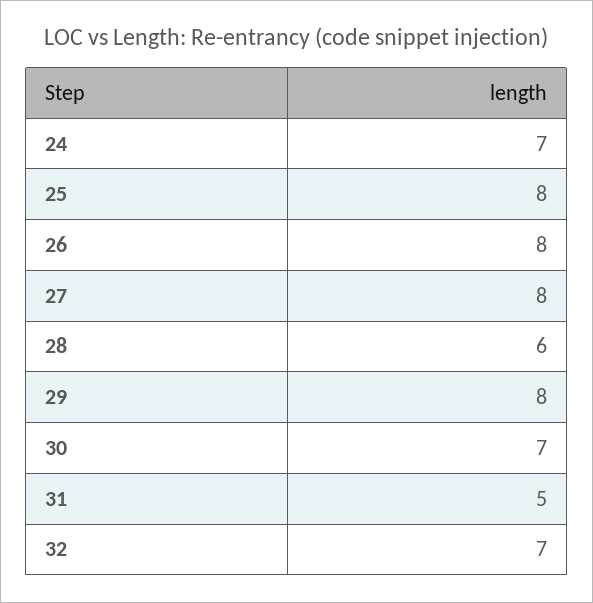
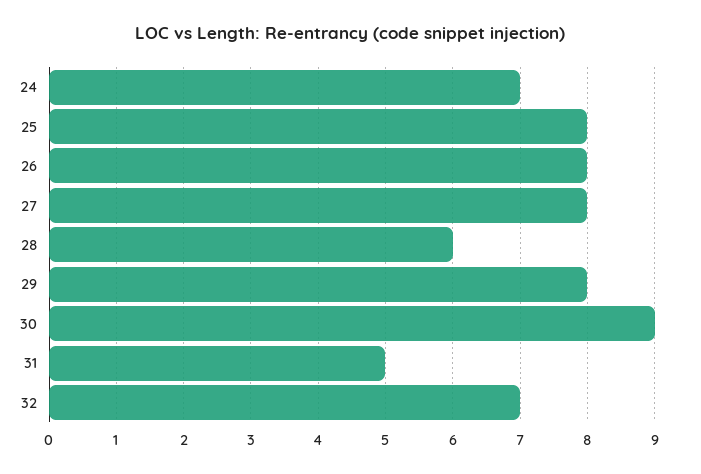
30: 7 -> 9

